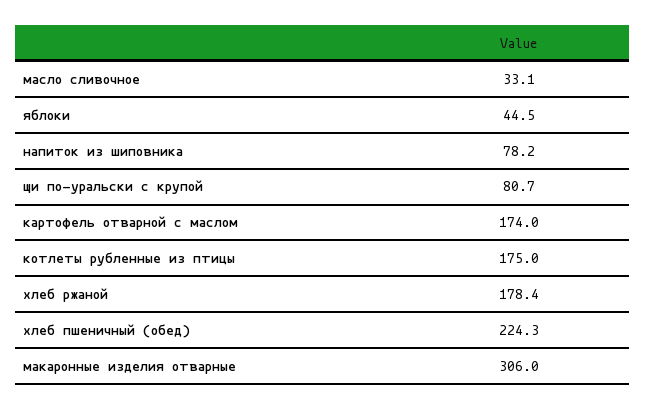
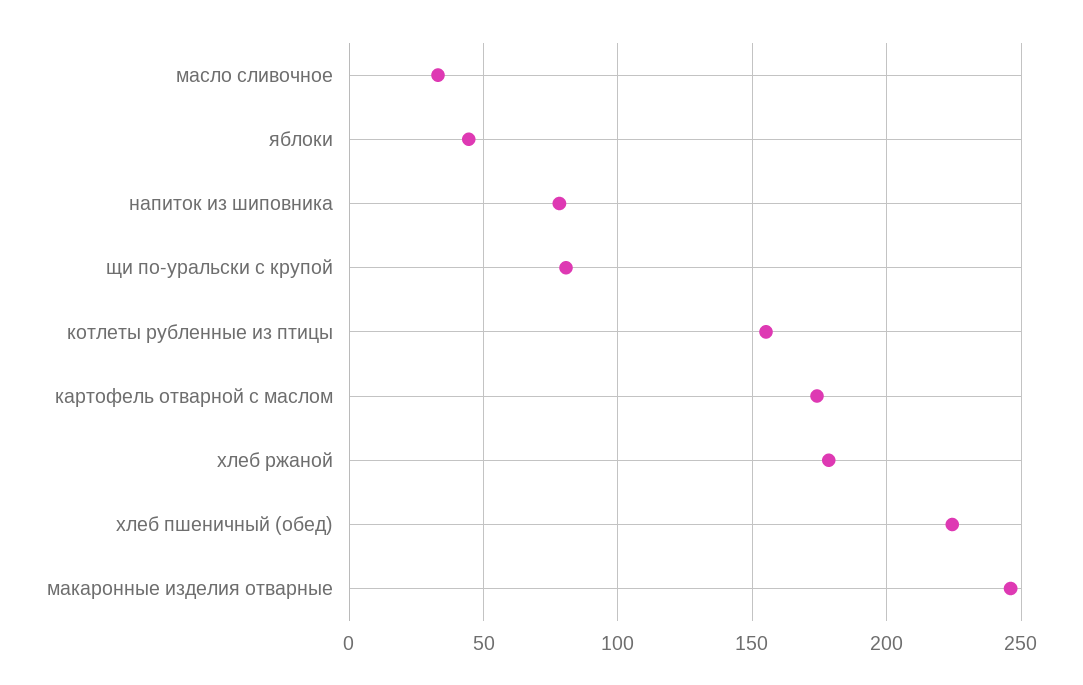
котлеты рубленные из птицы: 175 -> 155
макаронные изделия отварные: 306 -> 245

